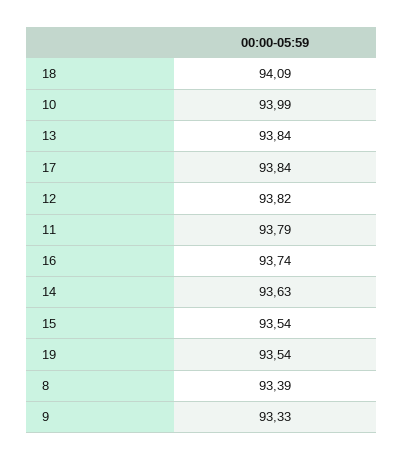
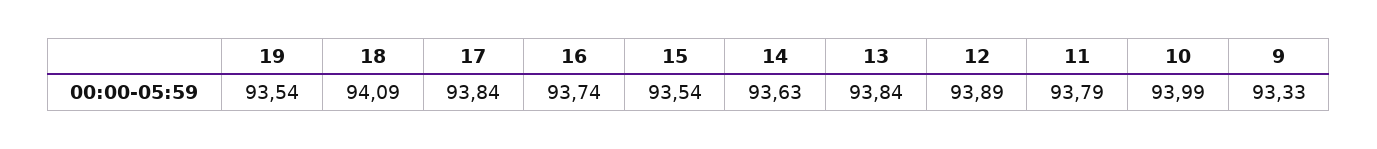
12: 93.82 -> 93.89
8: 93.39 -> none

